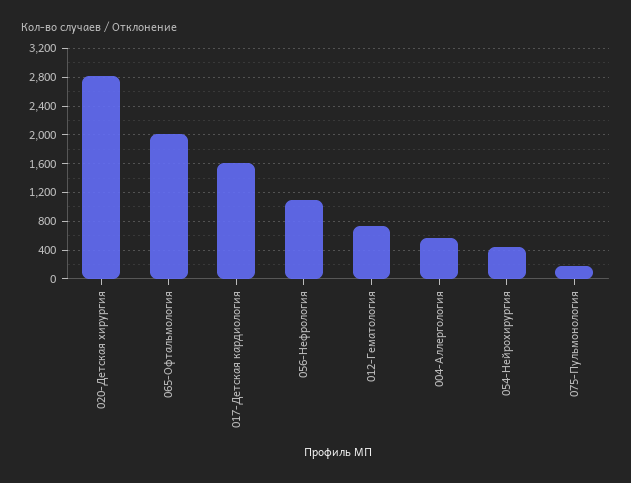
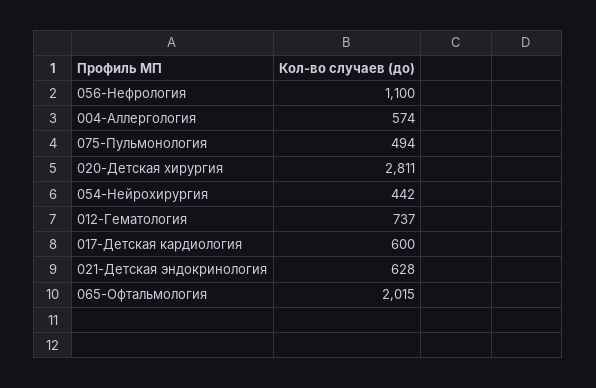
017-Детская кардиология: 1600 -> 600
075-Пульмонология: 200 -> 494
021-Детская эндокринология: none -> 628

